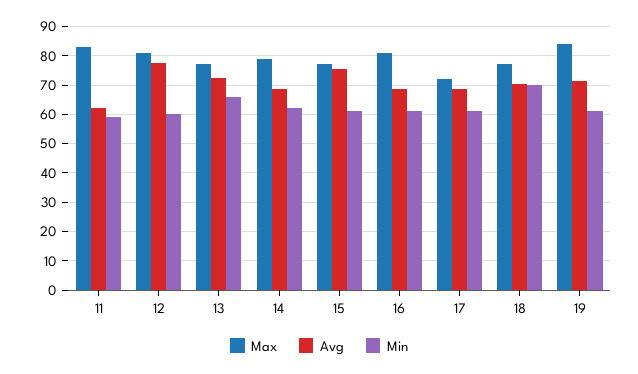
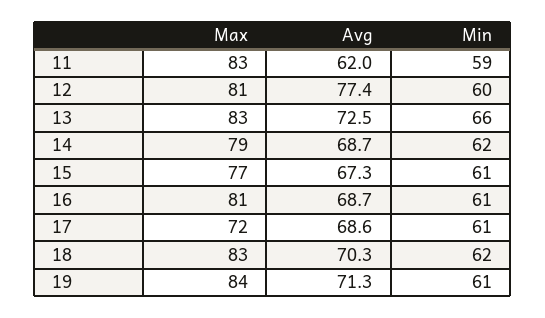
Max, 13: 77.5 -> 83
Avg, 15: 75 -> 67.3
Max, 18: 77.5 -> 83
Min, 18: 70 -> 62

